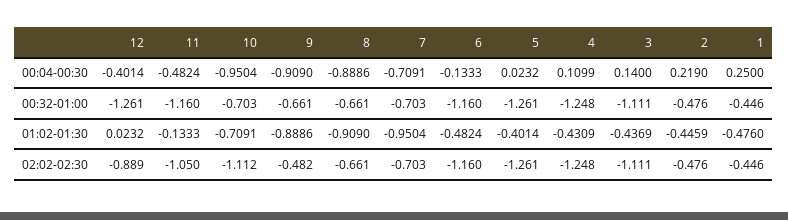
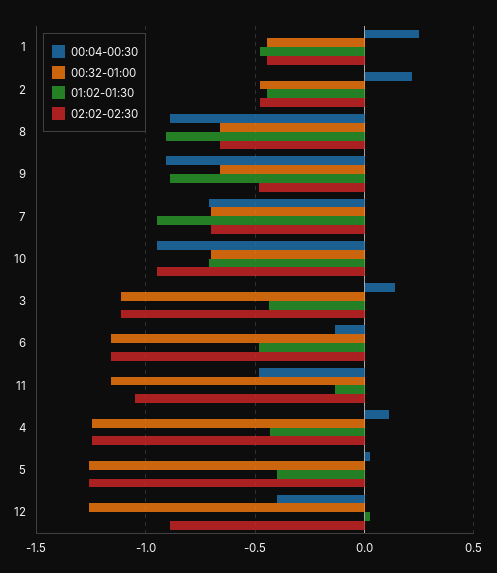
02:02-02:30, 10: -1.112 -> -0.95

